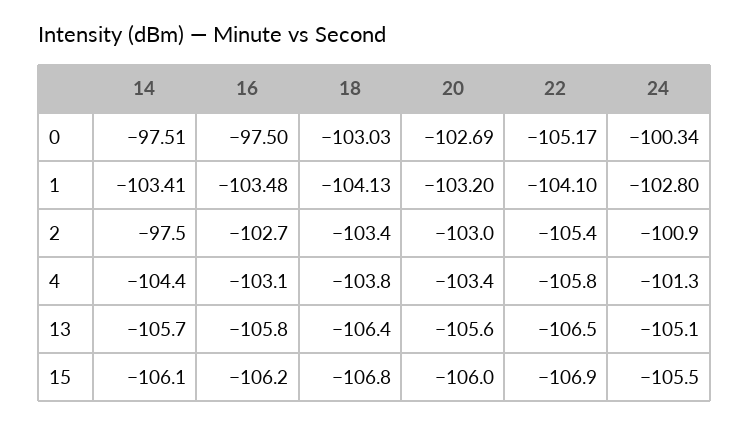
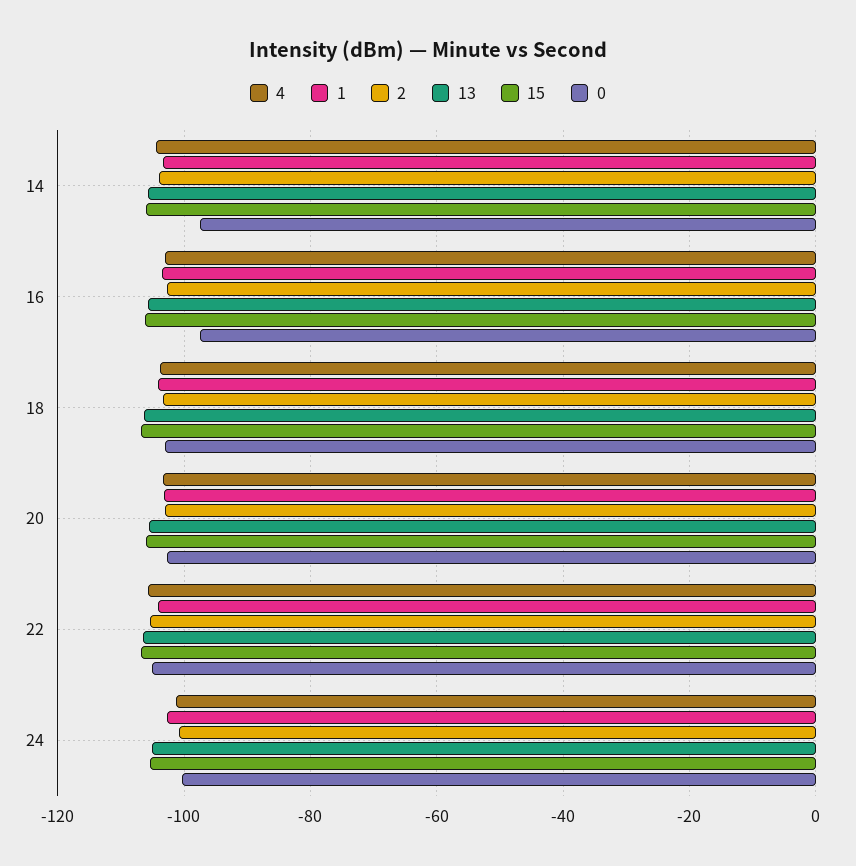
2, 14: -97.5 -> -104

